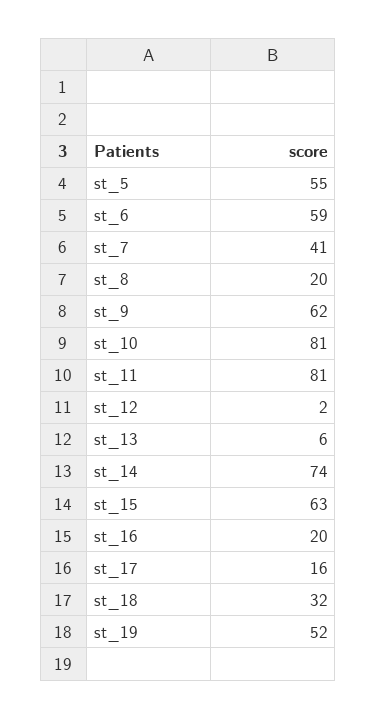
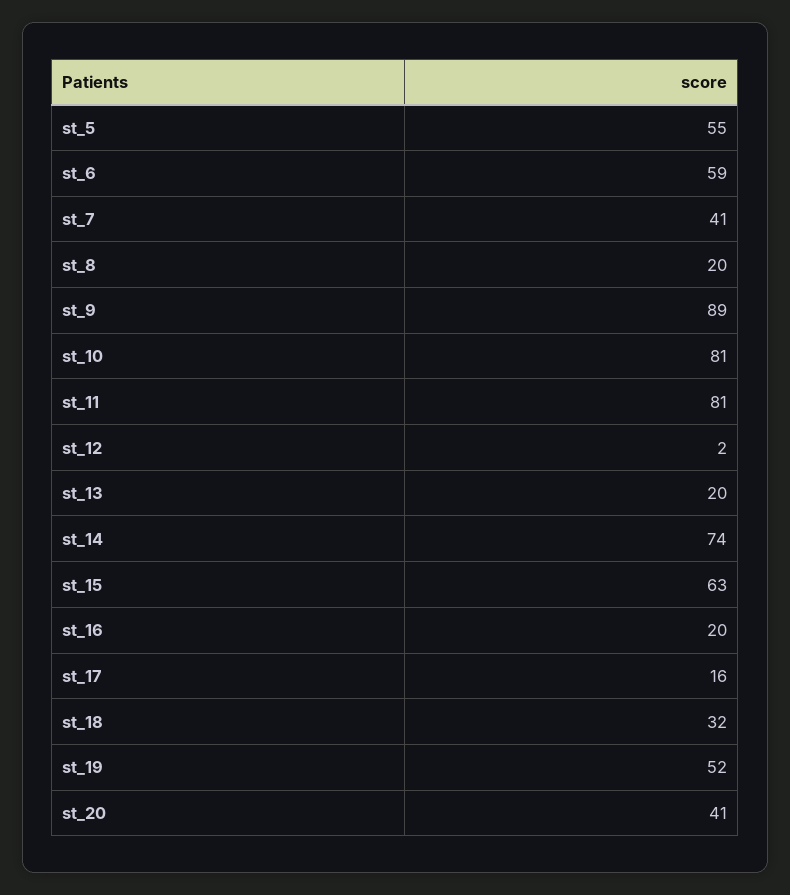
st_9: 62 -> 89
st_13: 6 -> 20
st_20: none -> 41

